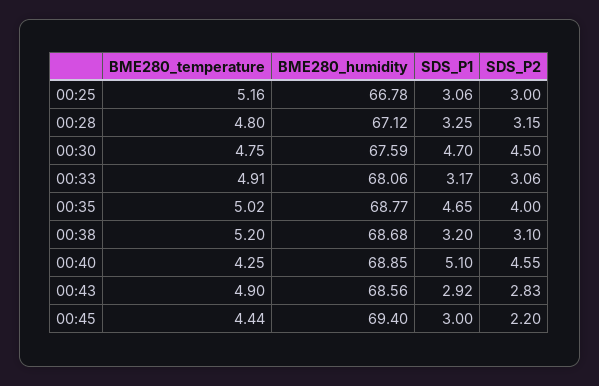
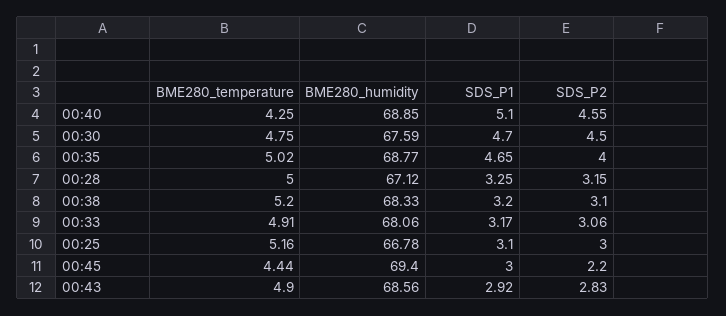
SDS_P1, 00:25: 3.06 -> 3.1
BME280_temperature, 00:28: 4.8 -> 5
BME280_humidity, 00:38: 68.68 -> 68.33

